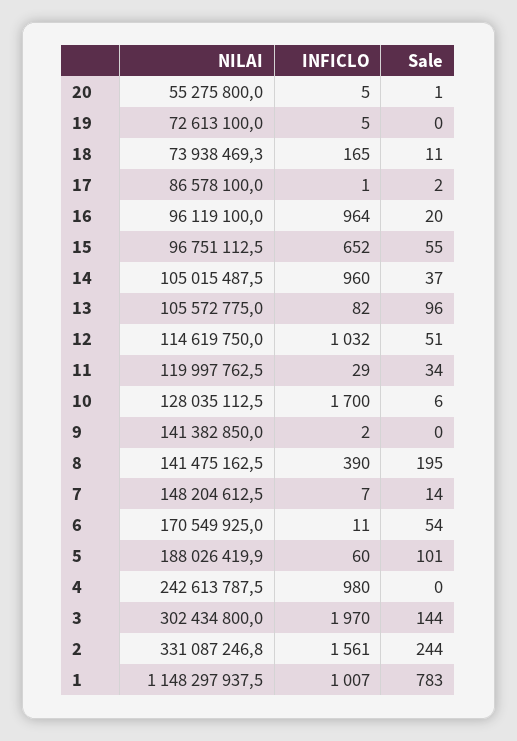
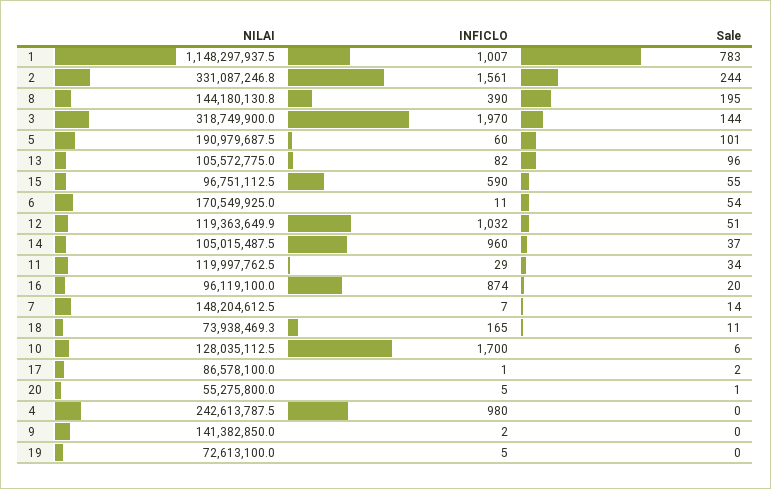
INFICLO, 16: 964 -> 874
INFICLO, 15: 652 -> 590
NILAI, 12: 114619750 -> 119363649.9
NILAI, 8: 141475162.5 -> 144180130.8
NILAI, 5: 188026419.9 -> 190979687.5
NILAI, 3: 302434800 -> 318749900

